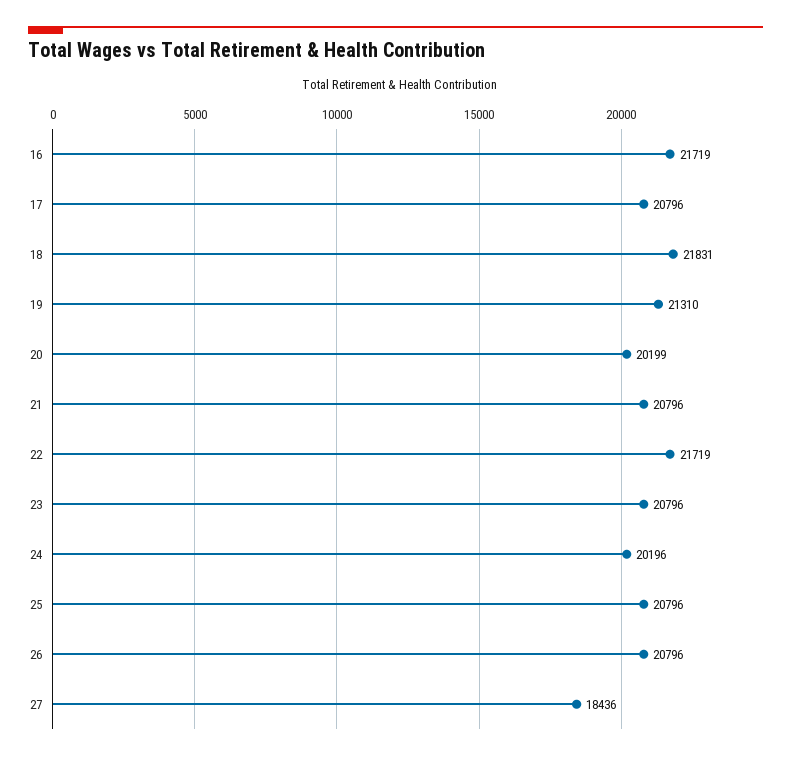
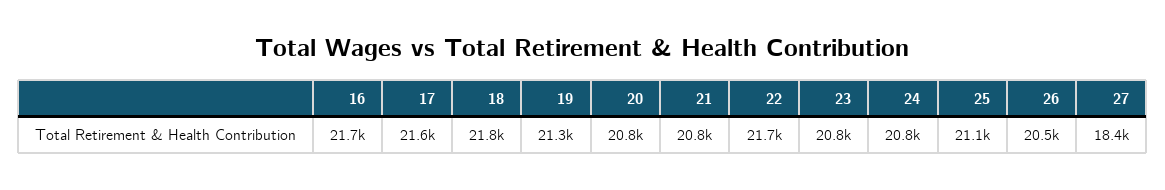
17: 20796 -> 21600
20: 20199 -> 20800
24: 20196 -> 20800
25: 20796 -> 21100
26: 20796 -> 20500

